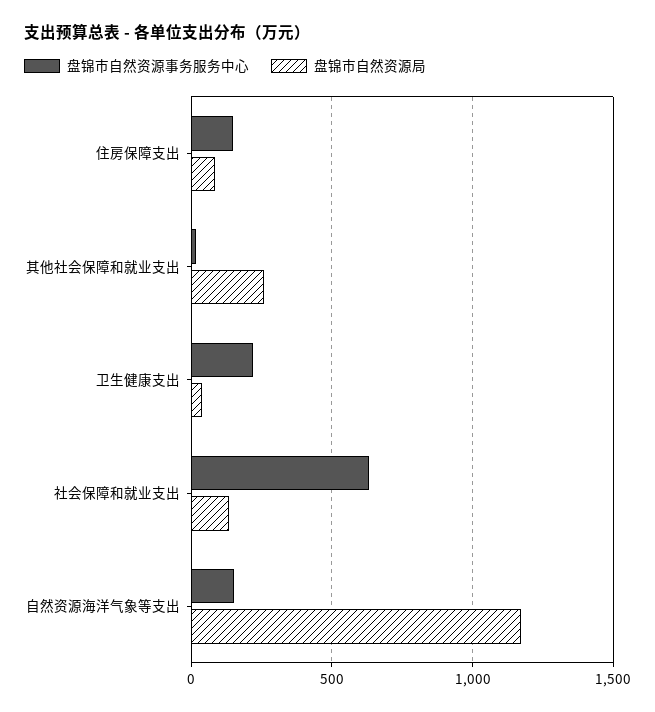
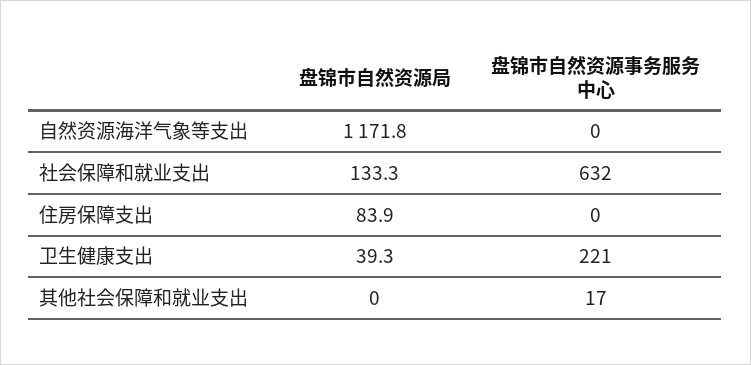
盘锦市自然资源事务服务中心, 住房保障支出: 150 -> 0
盘锦市自然资源局, 其他社会保障和就业支出: 250 -> 0
盘锦市自然资源事务服务中心, 自然资源海洋气象等支出: 150 -> 0

